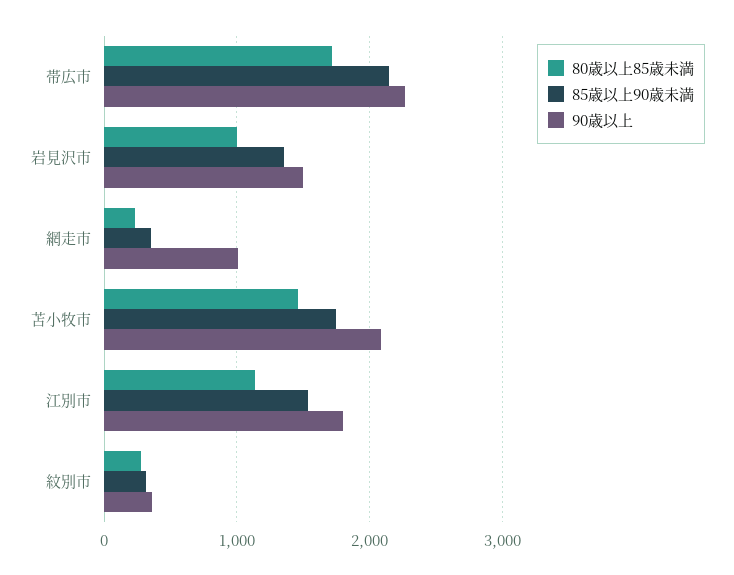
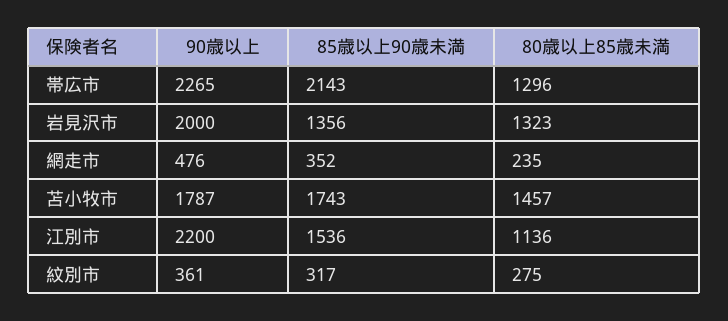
80歳以上85歳未満, 帯広市: 1700 -> 1296
80歳以上85歳未満, 岩見沢市: 1000 -> 1323
90歳以上, 岩見沢市: 1500 -> 2000
90歳以上, 網走市: 1000 -> 476
90歳以上, 苫小牧市: 2100 -> 1787
90歳以上, 江別市: 1800 -> 2200

